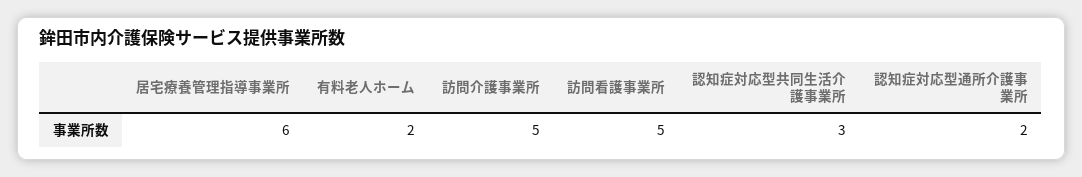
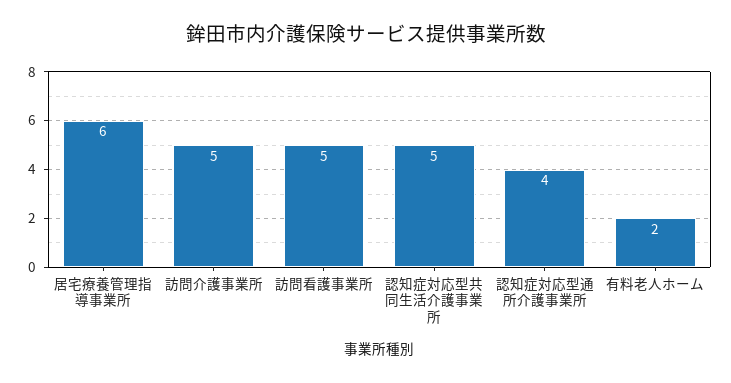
認知症対応型共同生活介護事業所: 3 -> 5
認知症対応型通所介護事業所: 2 -> 4

